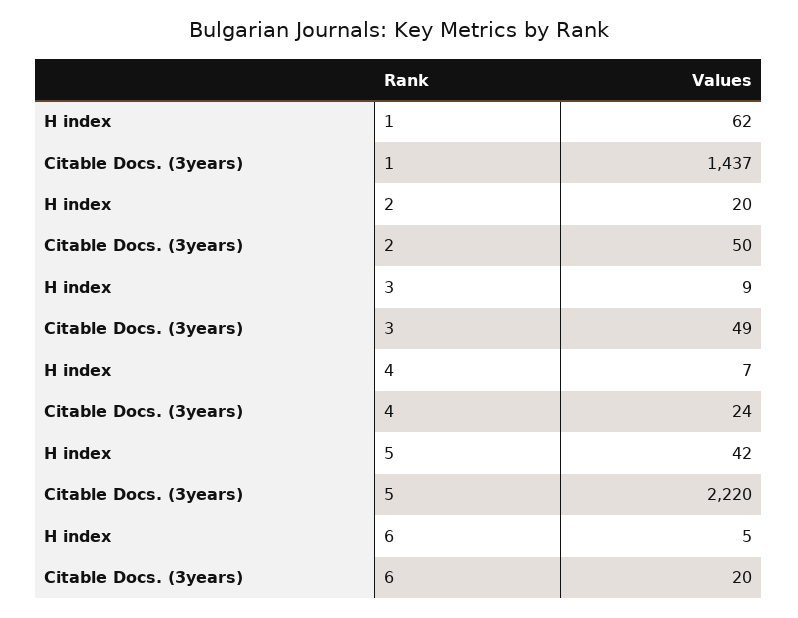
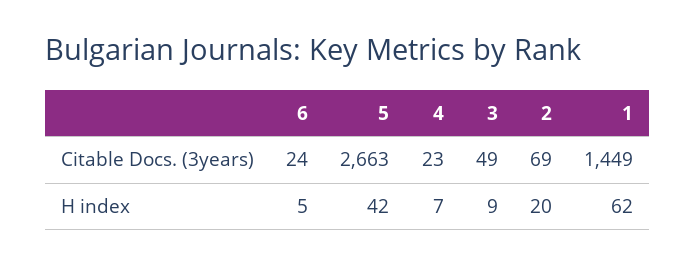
Citable Docs. (3years), 1: 1437 -> 1449
Citable Docs. (3years), 2: 50 -> 69
Citable Docs. (3years), 4: 24 -> 23
Citable Docs. (3years), 5: 2220 -> 2663
Citable Docs. (3years), 6: 20 -> 24

